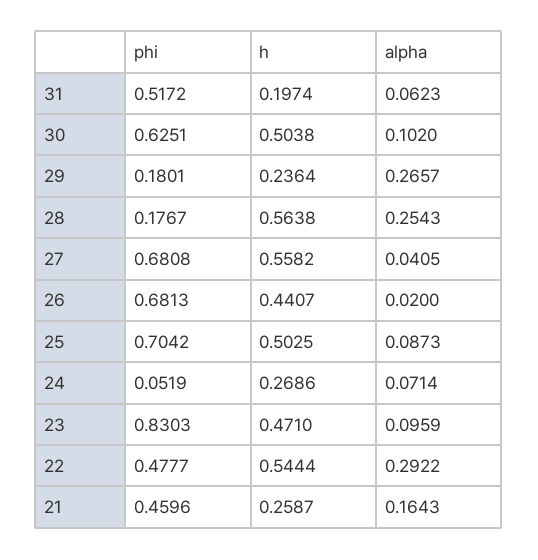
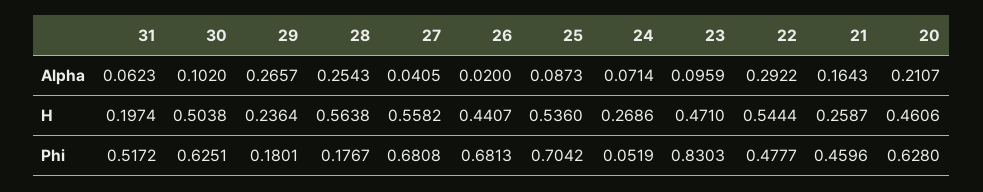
h, 25: 0.5025 -> 0.536
alpha, 20: none -> 0.2107
h, 20: none -> 0.4606
phi, 20: none -> 0.628

